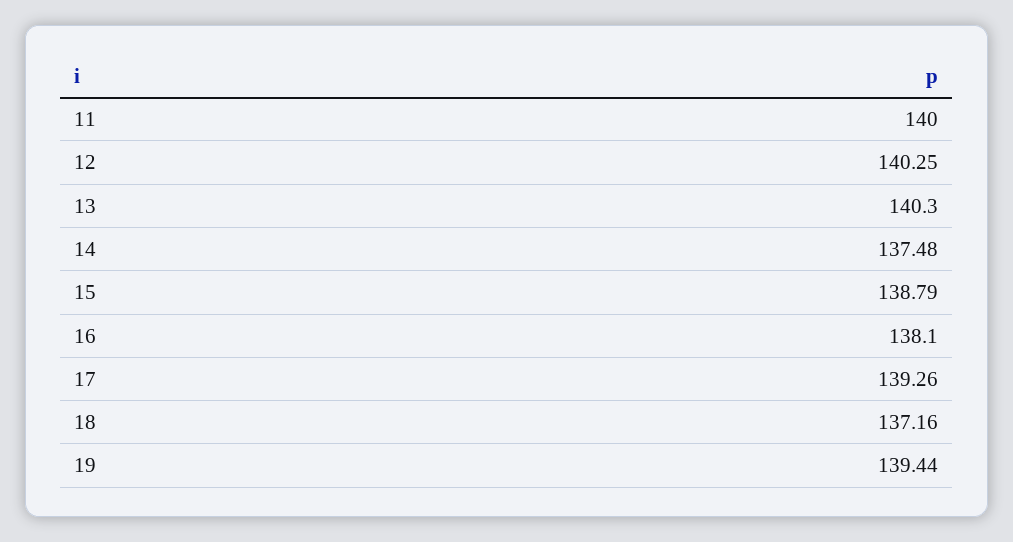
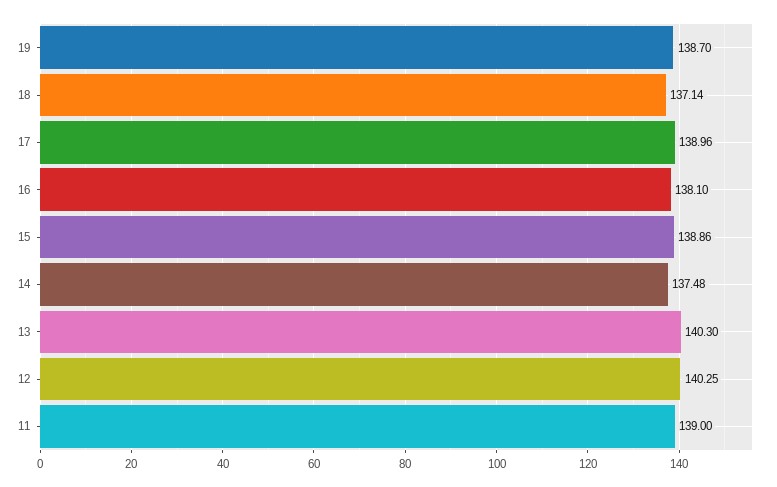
11: 140 -> 139
15: 138.79 -> 138.86
17: 139.26 -> 138.96
18: 137.16 -> 137.14
19: 139.44 -> 138.7

